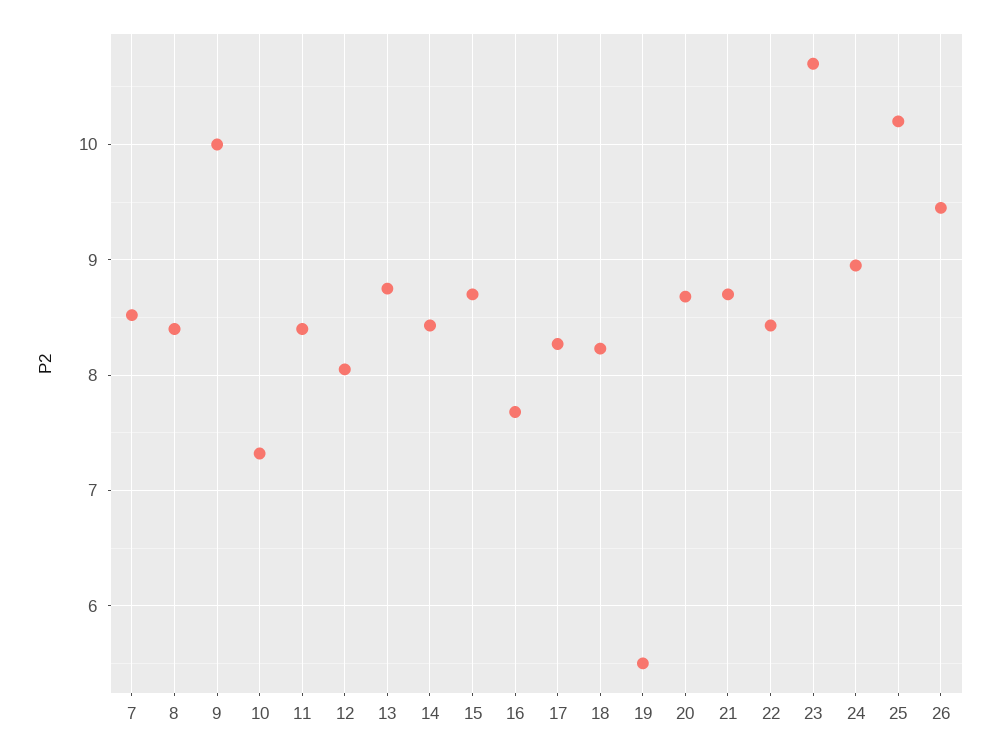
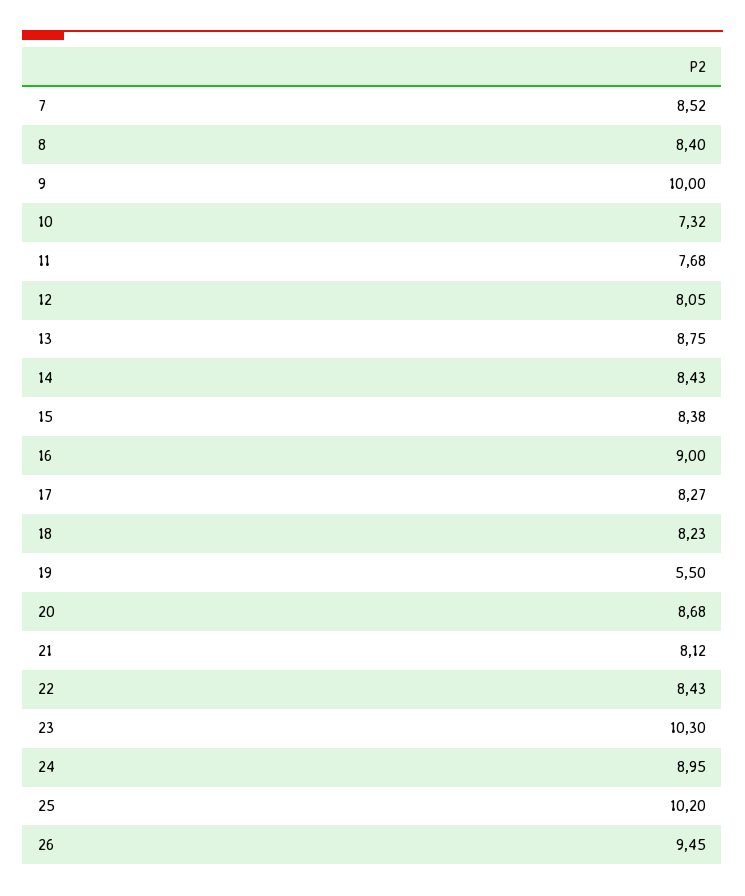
11: 8.4 -> 7.68
15: 8.7 -> 8.38
16: 7.7 -> 9
21: 8.7 -> 8.12
23: 10.7 -> 10.3

